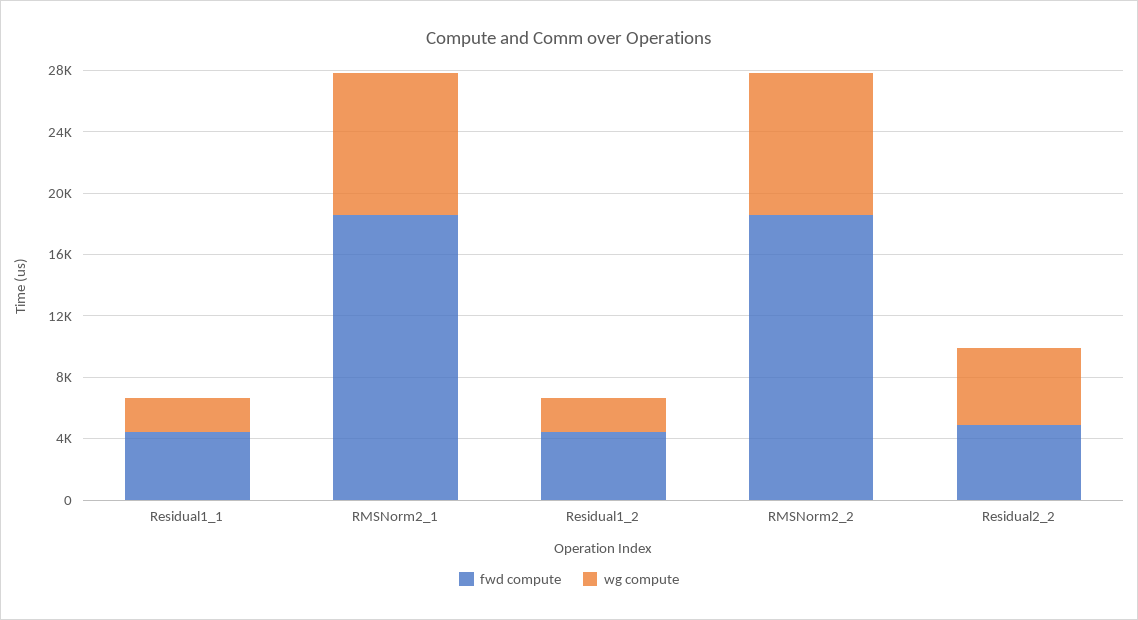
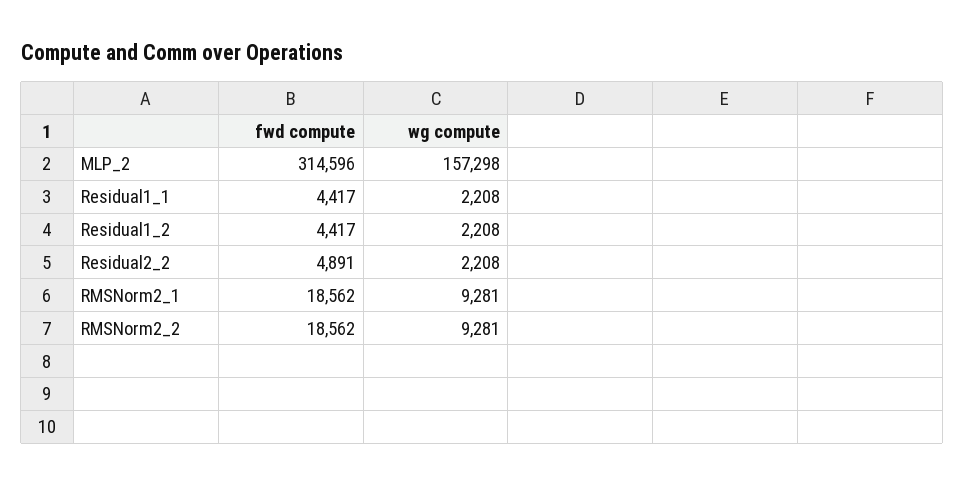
wg compute, Residual2_2: 5000 -> 2208
fwd compute, MLP_2: none -> 314596
wg compute, MLP_2: none -> 157298

